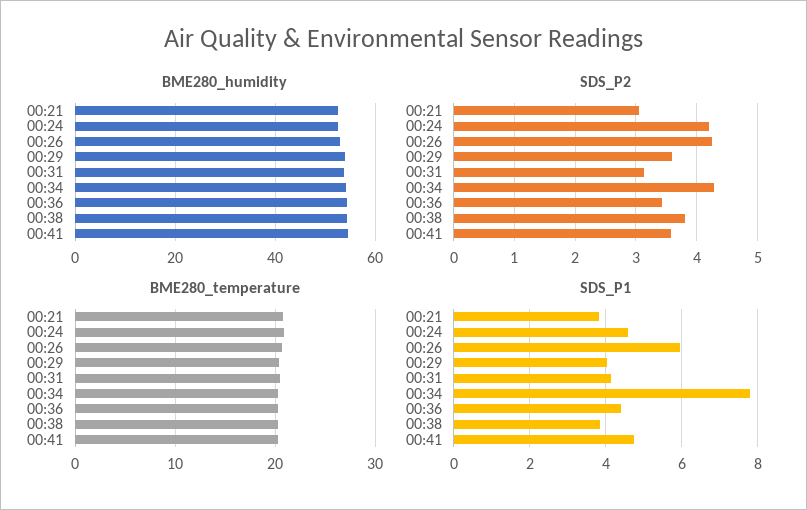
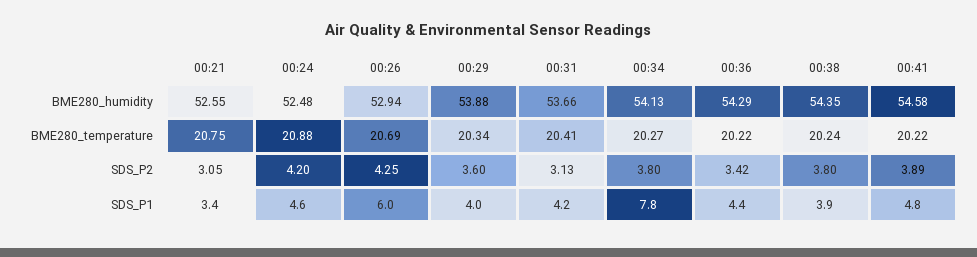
SDS_P2, 00:34: 4.3 -> 3.8
SDS_P2, 00:41: 3.6 -> 3.89
SDS_P1, 00:21: 3.8 -> 3.4

